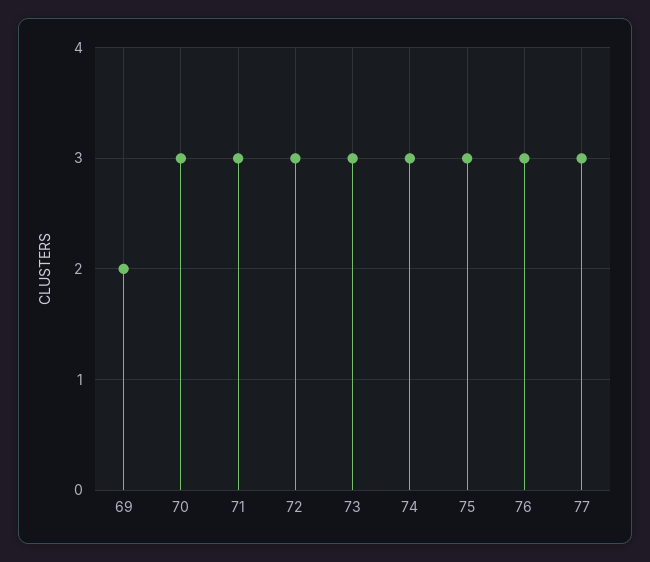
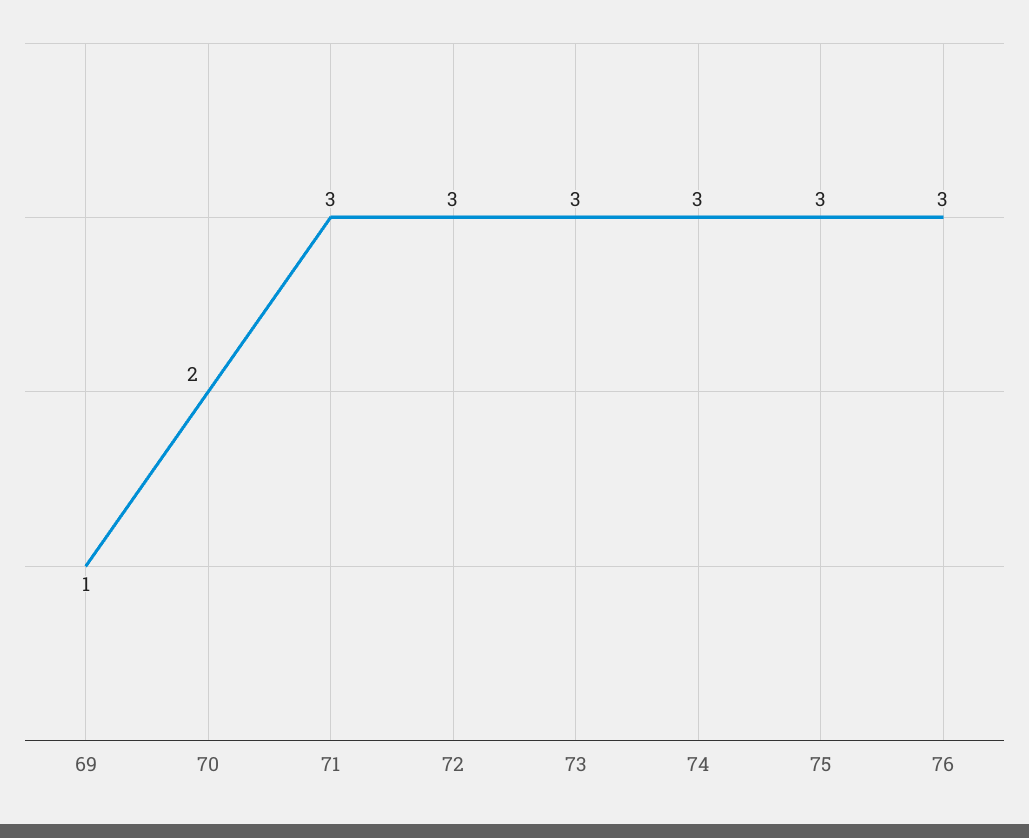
69: 2 -> 1
70: 3 -> 2
77: 3 -> none

